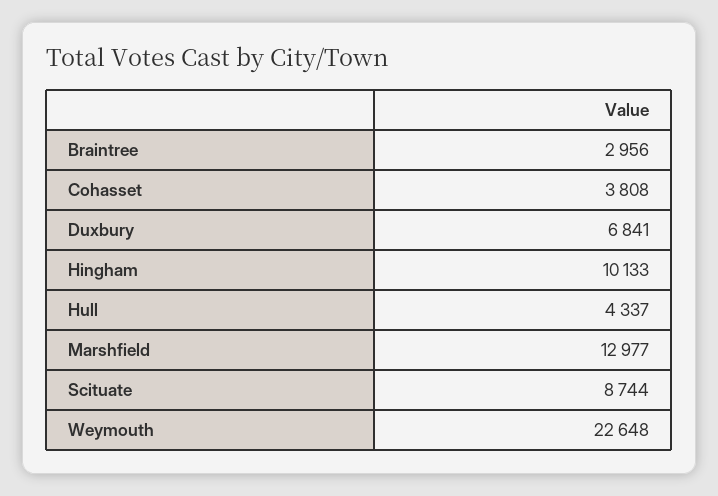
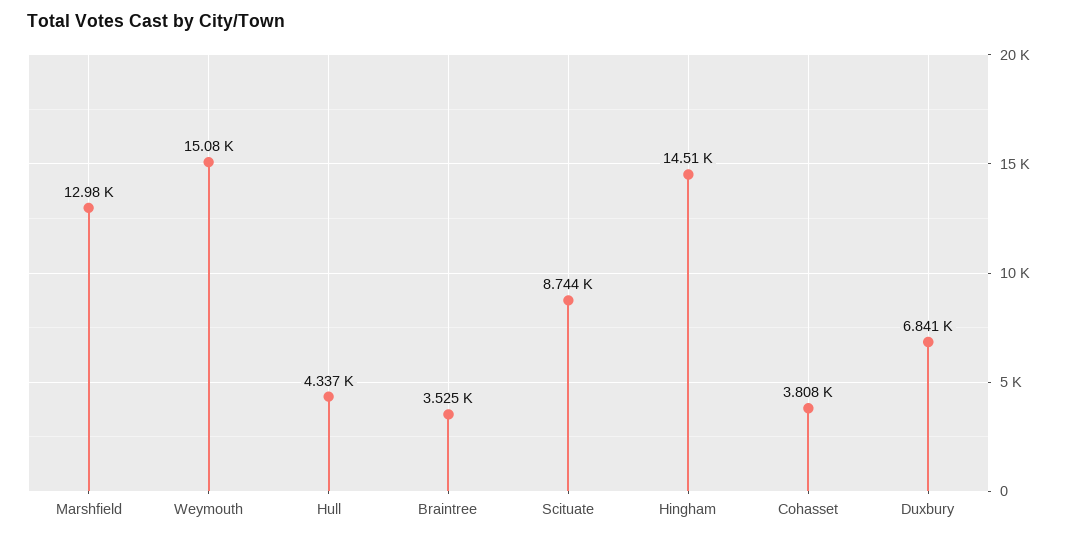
Braintree: 2956 -> 3525
Hingham: 10133 -> 14510
Weymouth: 22648 -> 15080

